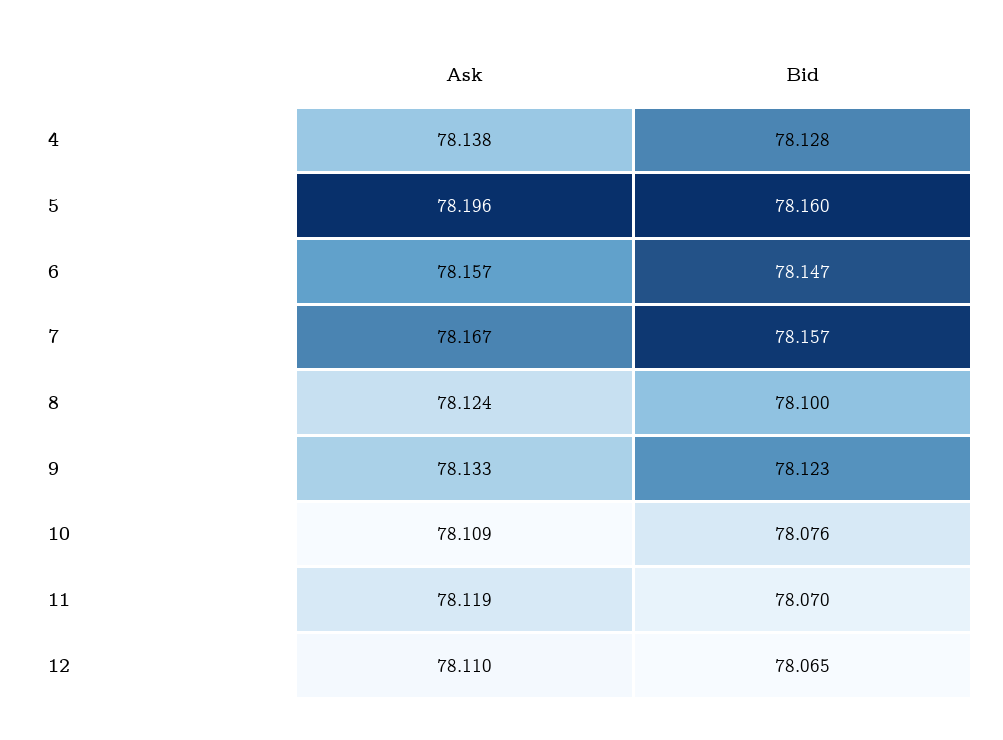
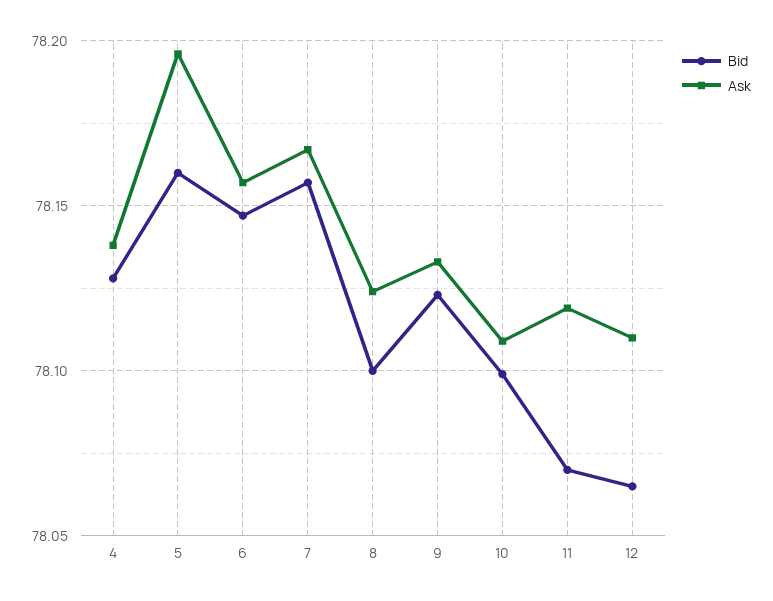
Bid, 10: 78.076 -> 78.1

